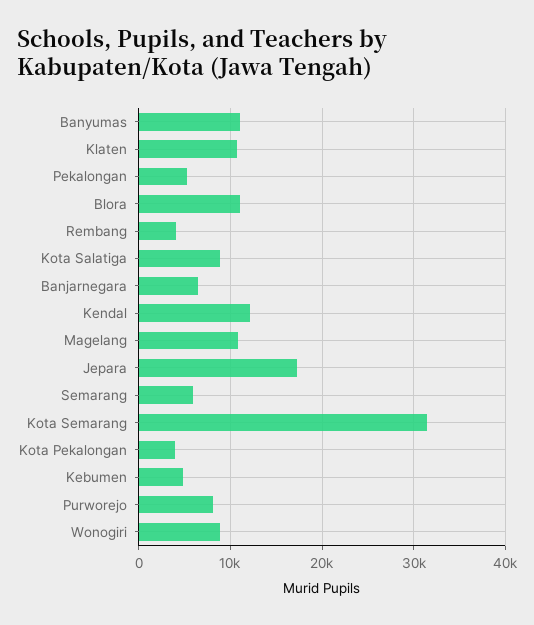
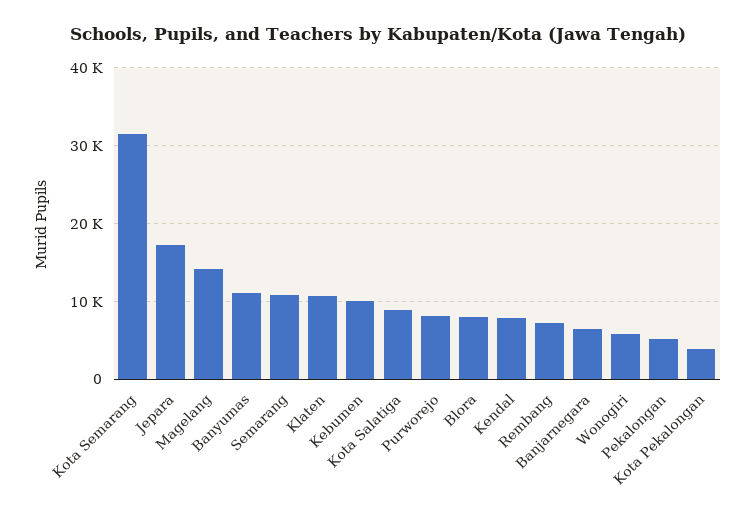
Blora: 11000 -> 8000
Rembang: 4000 -> 7000
Kendal: 12000 -> 8000
Magelang: 11000 -> 14000
Semarang: 6000 -> 11000
Kebumen: 5000 -> 10000
Wonogiri: 9000 -> 6000

